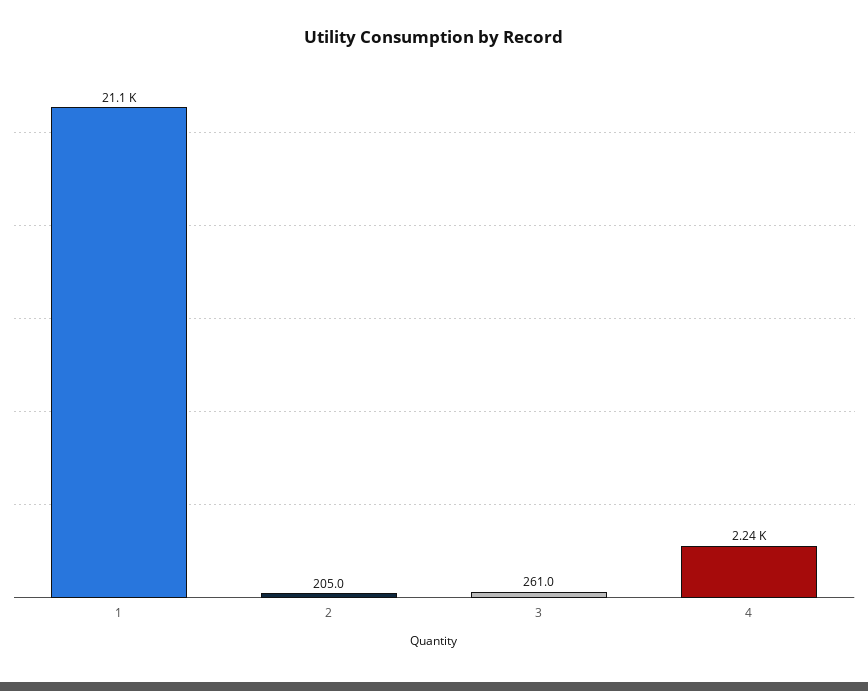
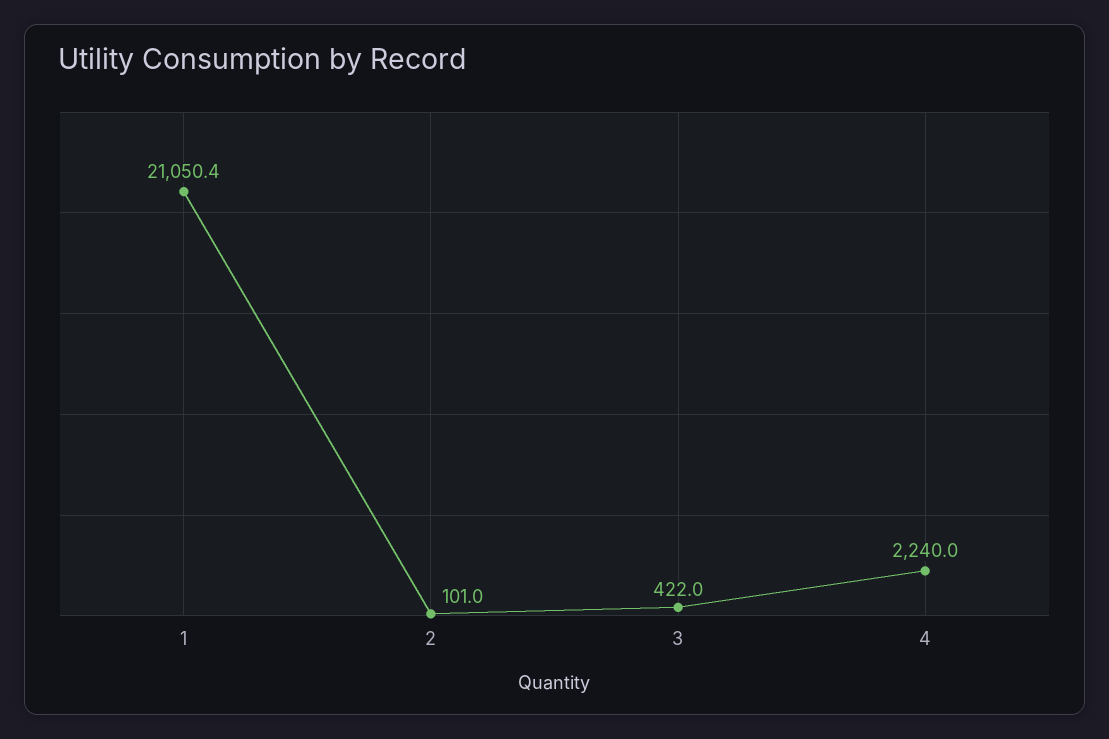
2: 205 -> 101
3: 261 -> 422

